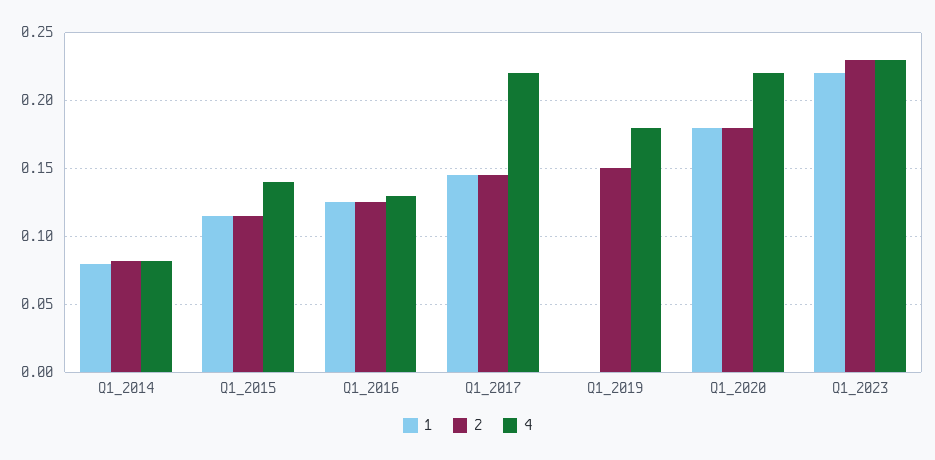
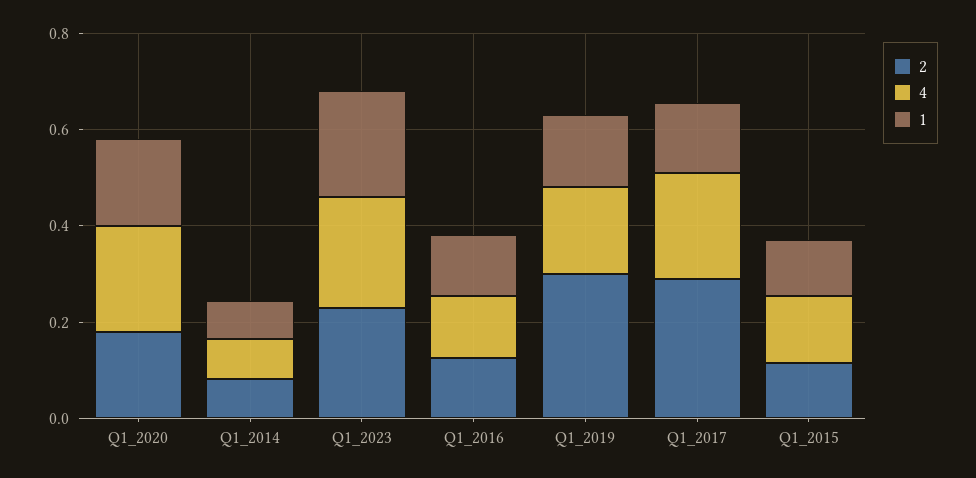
2, Q1_2017: 0.145 -> 0.3
1, Q1_2019: 0 -> 0.15
2, Q1_2019: 0.15 -> 0.3

